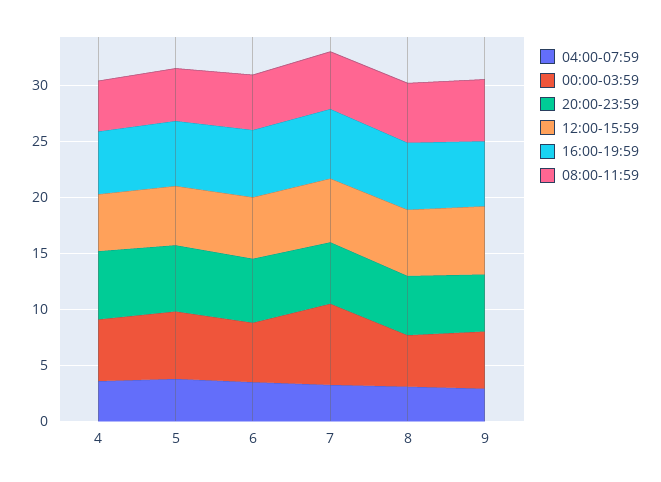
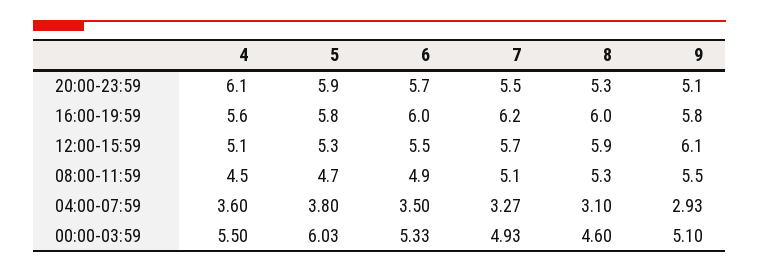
00:00-03:59, 7: 7 -> 4.93

